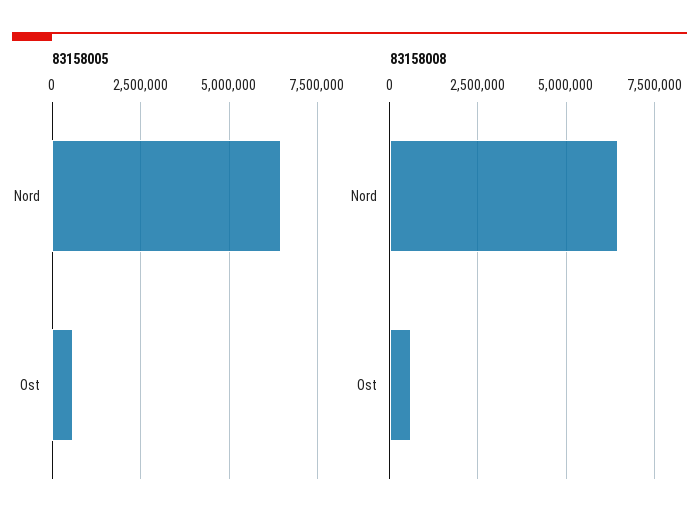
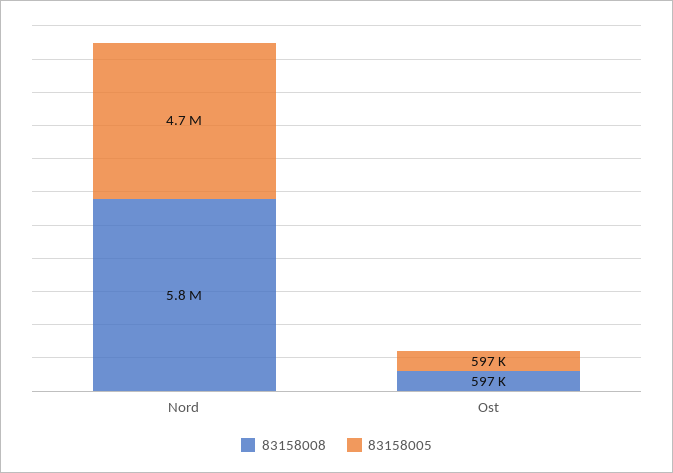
83158005, Nord: 6500000 -> 4700000
83158008, Nord: 6500000 -> 5800000

